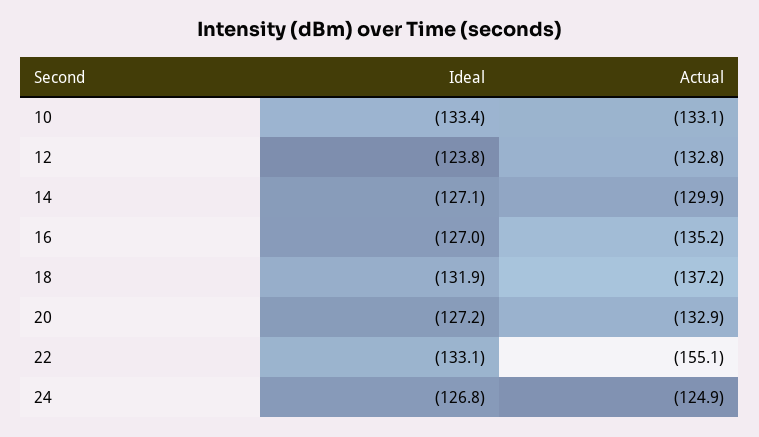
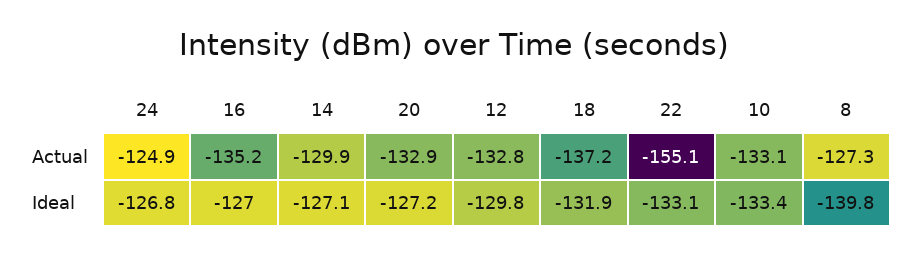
Ideal, 12: -123.8 -> -129.8
Actual, 8: none -> -127.3
Ideal, 8: none -> -139.8

